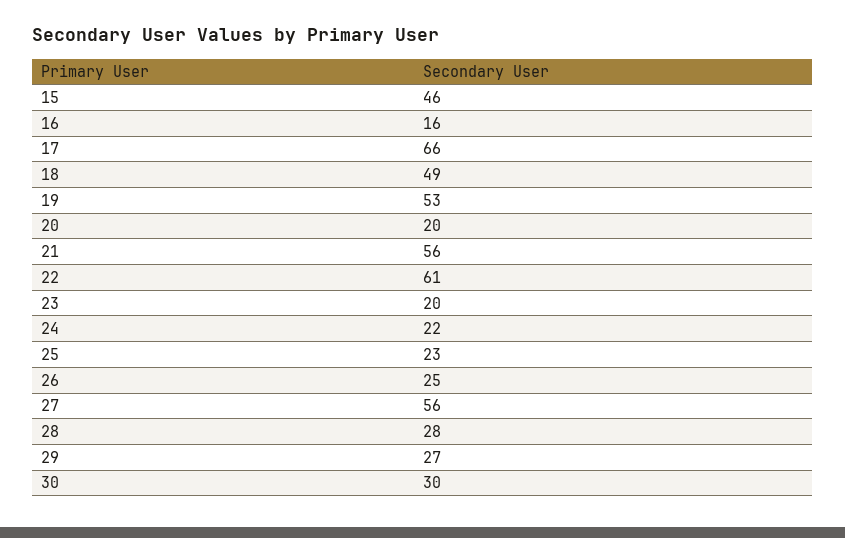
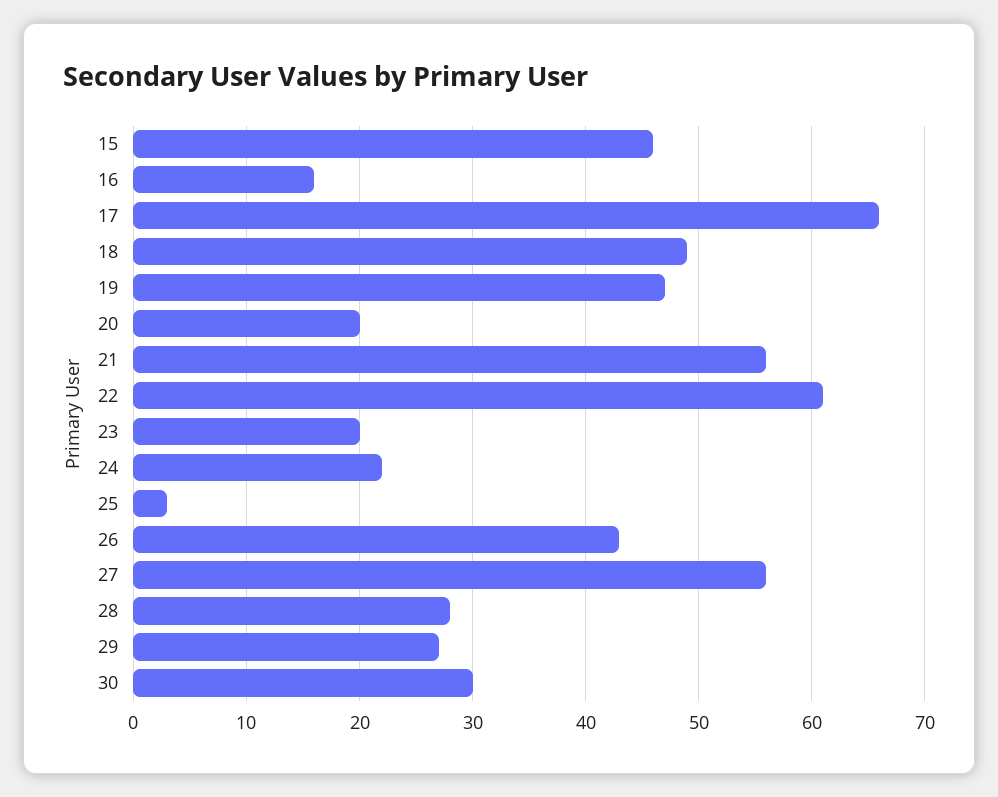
19: 53 -> 47
25: 23 -> 3
26: 25 -> 43

